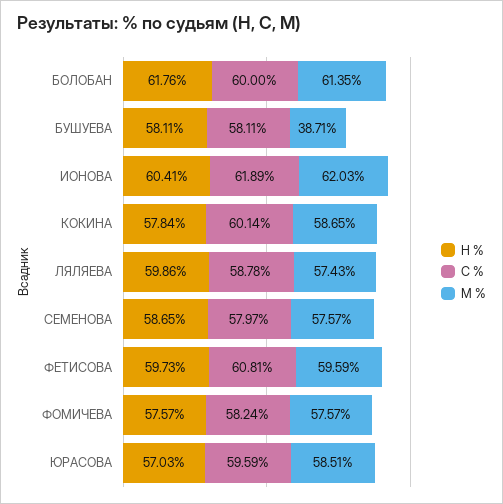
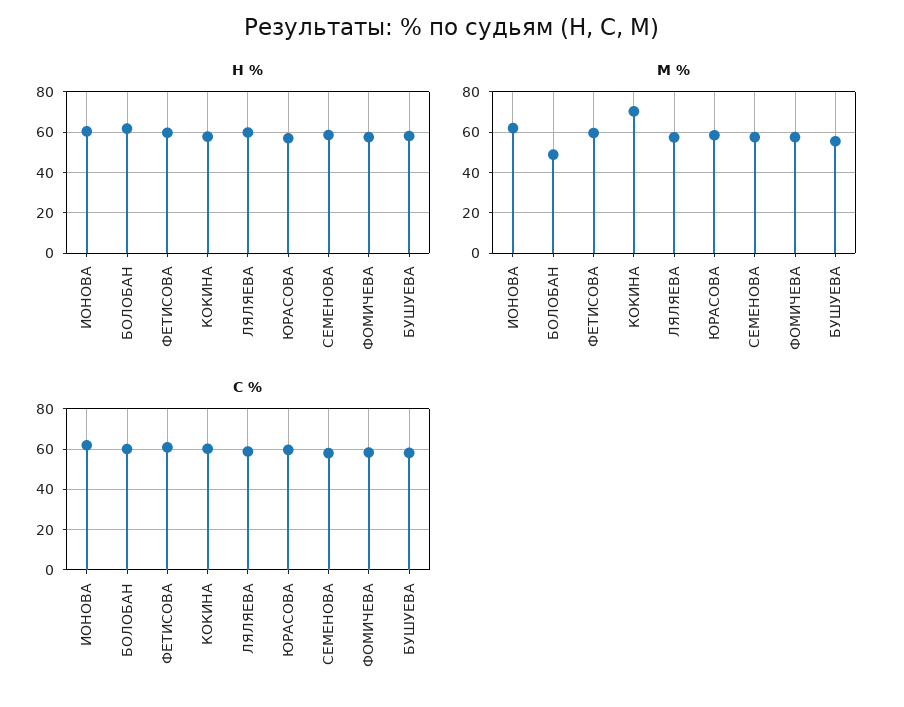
М %, БОЛОБАН: 61.35 -> 50
М %, БУШУЕВА: 38.71 -> 55
М %, КОКИНА: 58.65 -> 70

